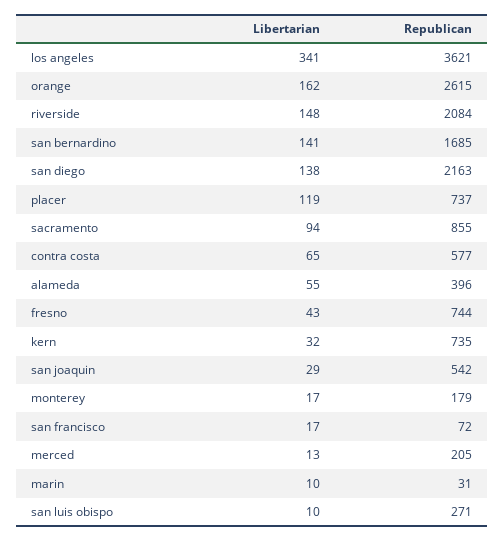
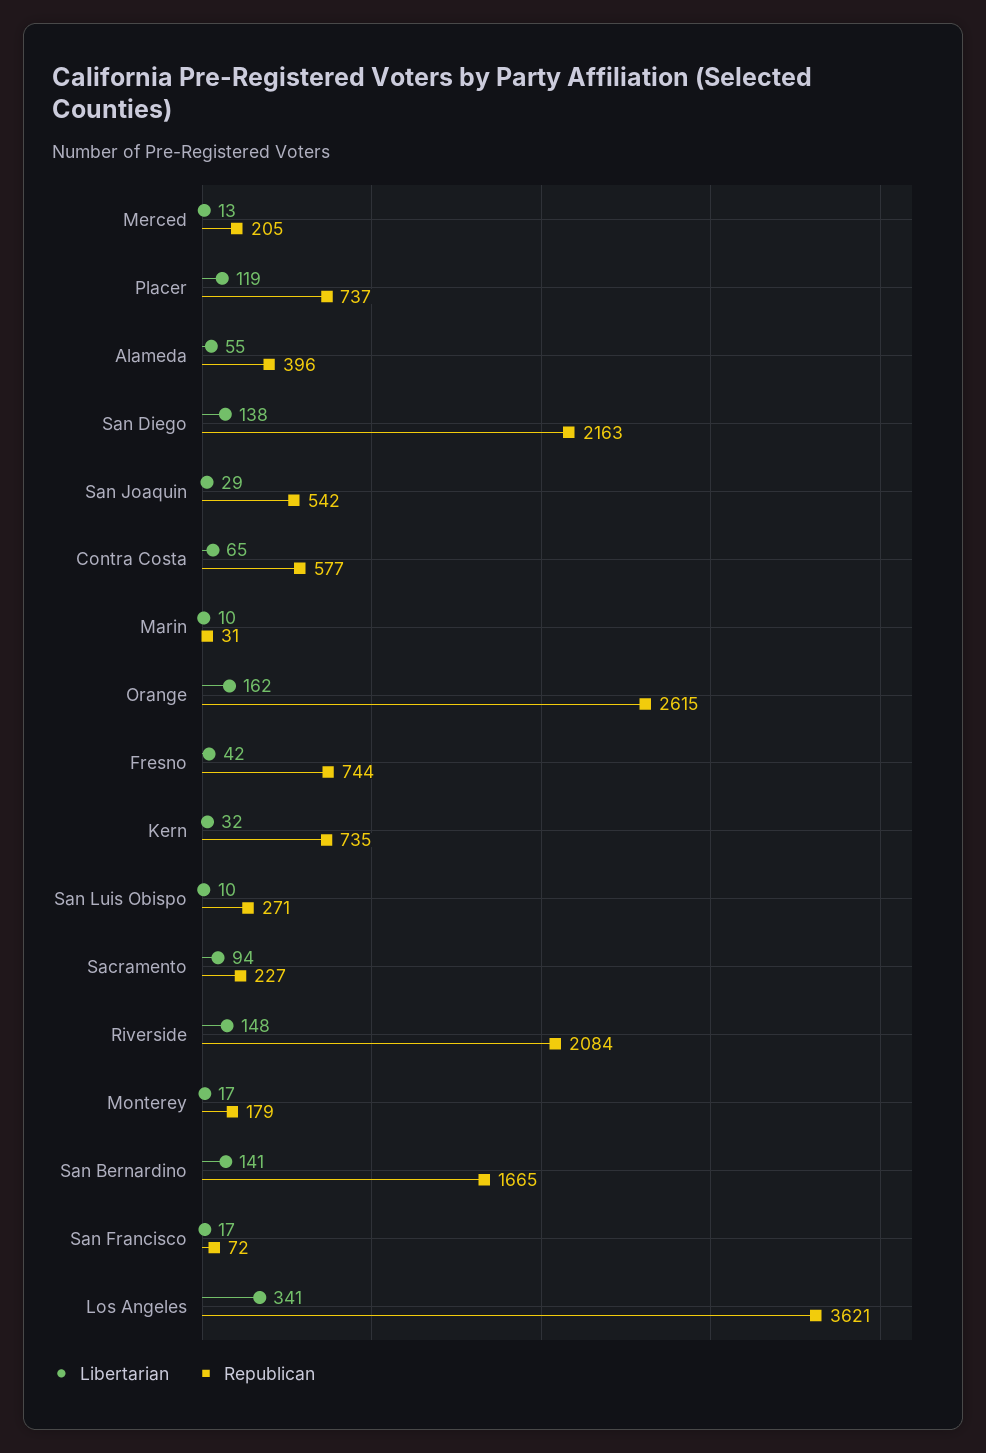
Republican, san bernardino: 1685 -> 1665
Republican, sacramento: 855 -> 227
Libertarian, fresno: 43 -> 42

